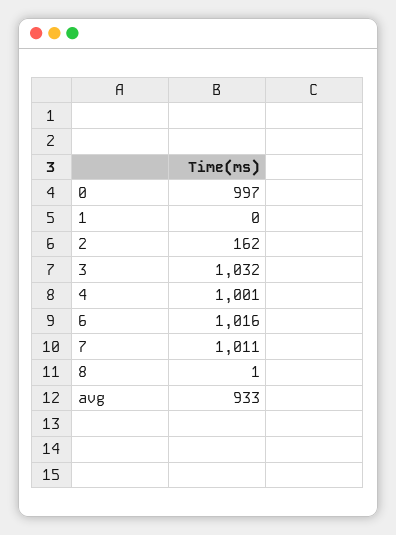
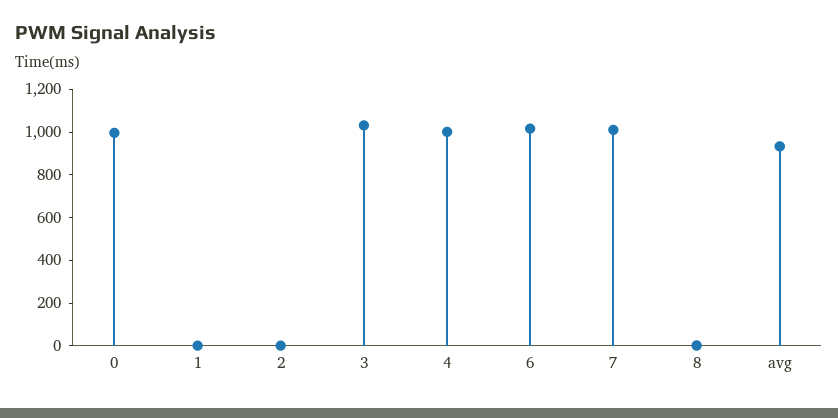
2: 162 -> 0

